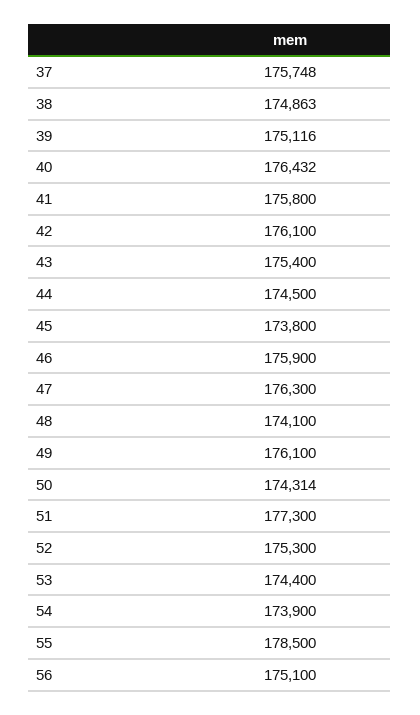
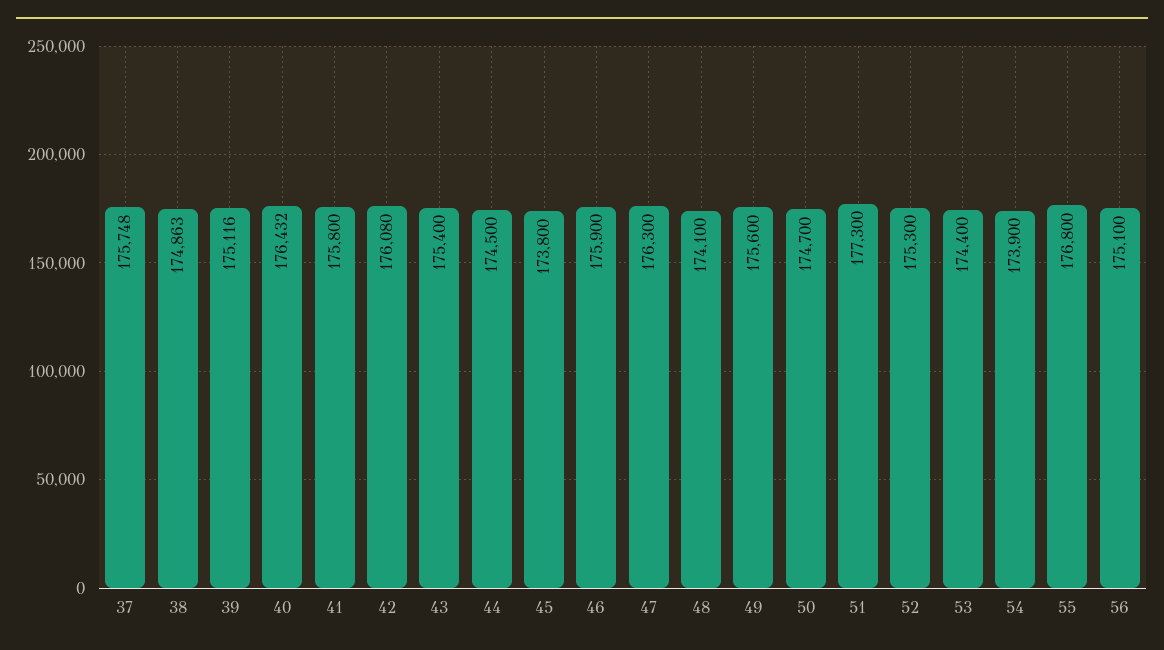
42: 176100 -> 176080
49: 176100 -> 175600
50: 174314 -> 174700
55: 178500 -> 176800

